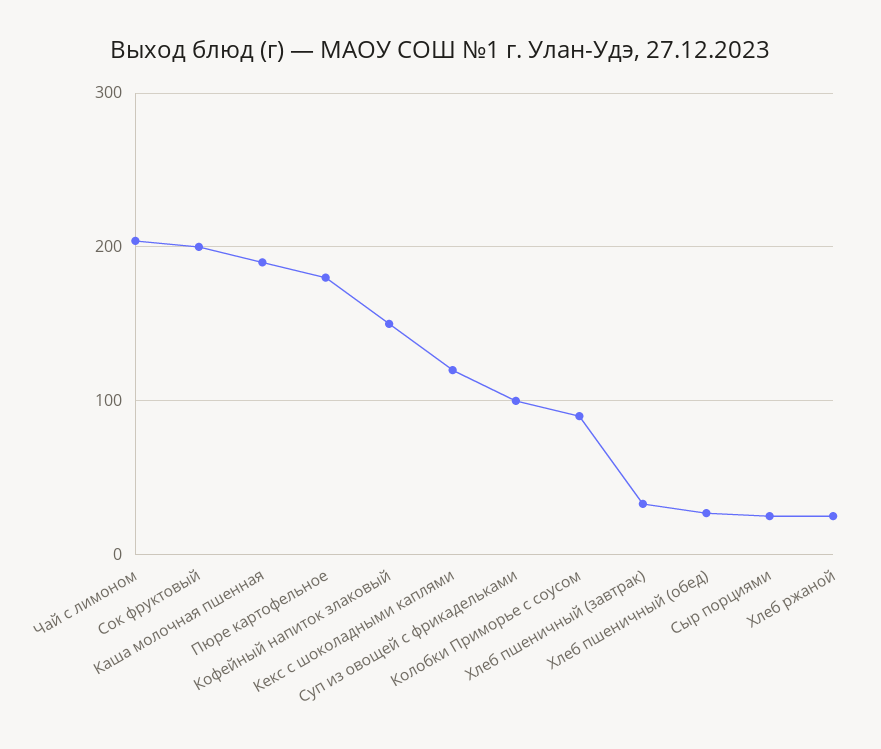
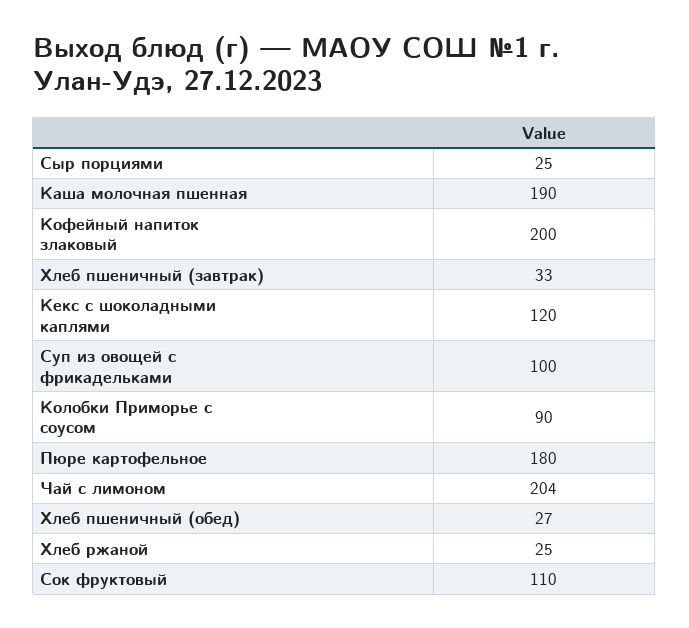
Сок фруктовый: 200 -> 110
Кофейный напиток злаковый: 150 -> 200

